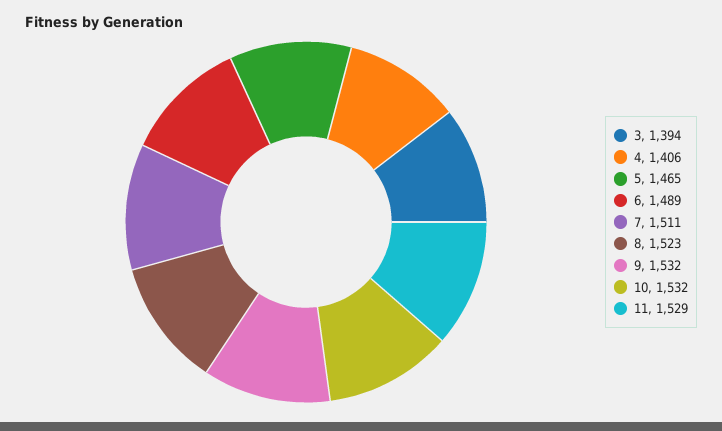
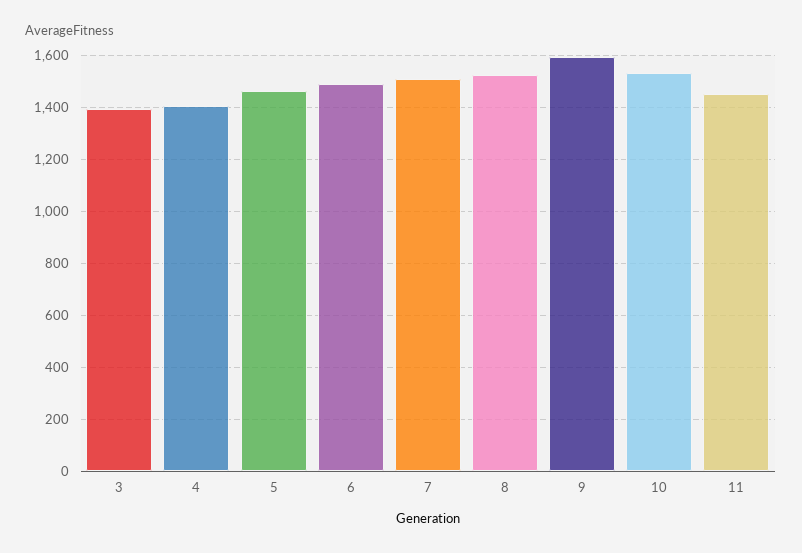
9: 1532 -> 1600
11: 1529 -> 1450

